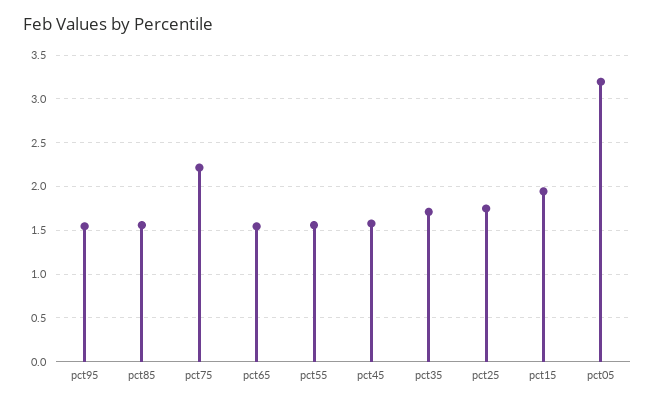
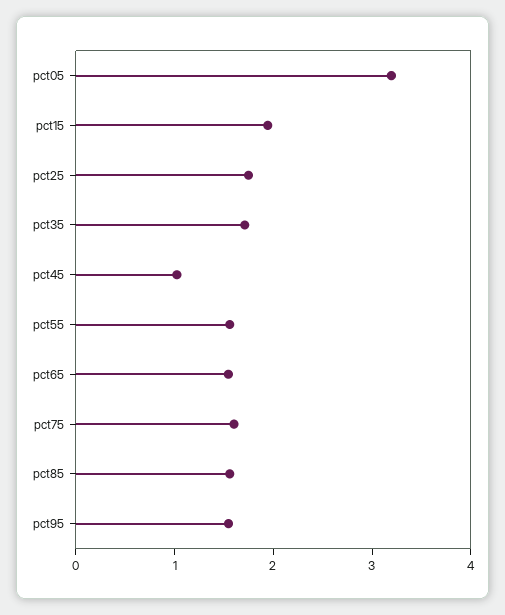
pct75: 2.2 -> 1.6
pct45: 1.6 -> 1

